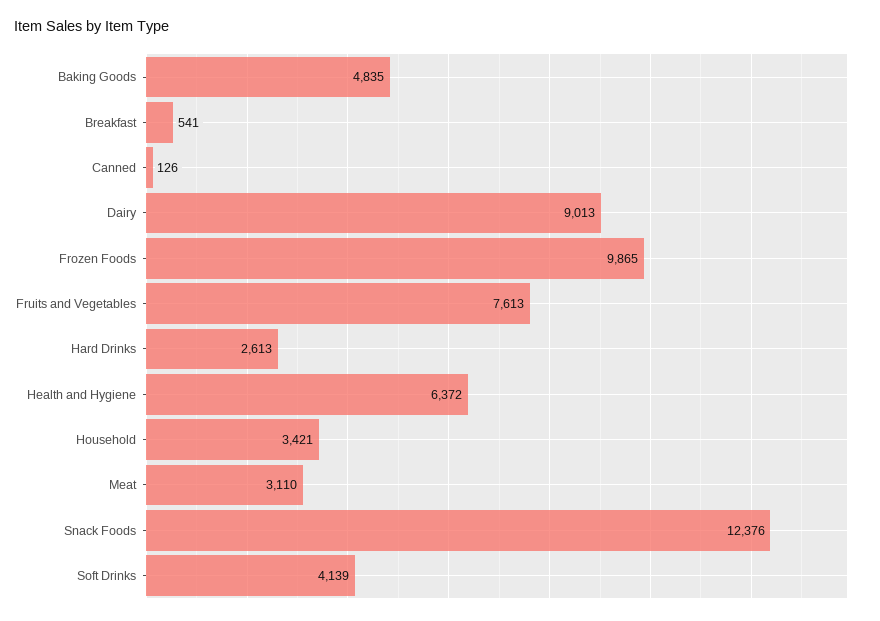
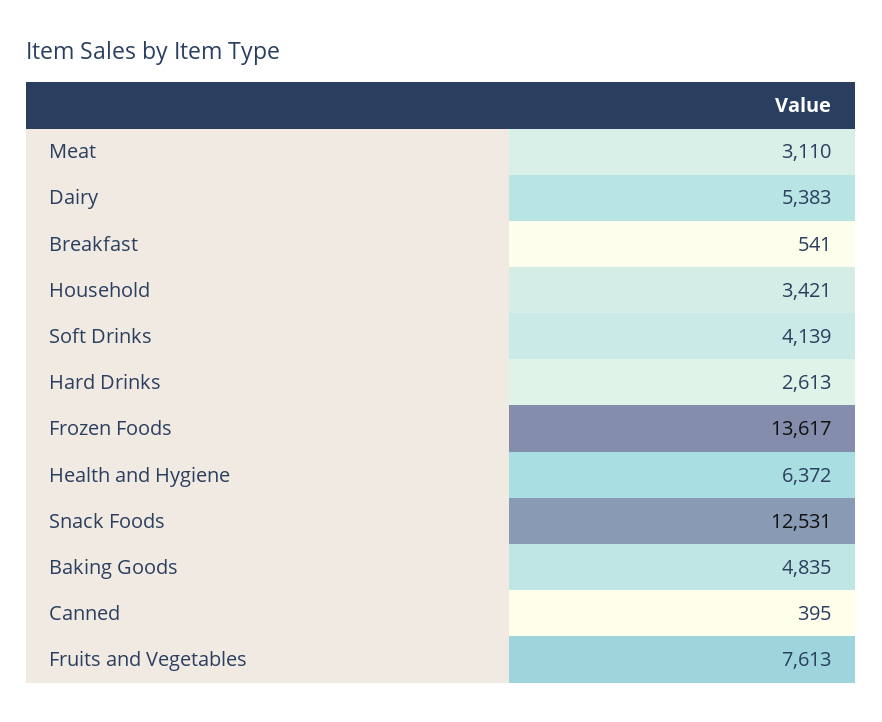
Canned: 126 -> 395
Dairy: 9013 -> 5383
Frozen Foods: 9865 -> 13617
Snack Foods: 12376 -> 12531

